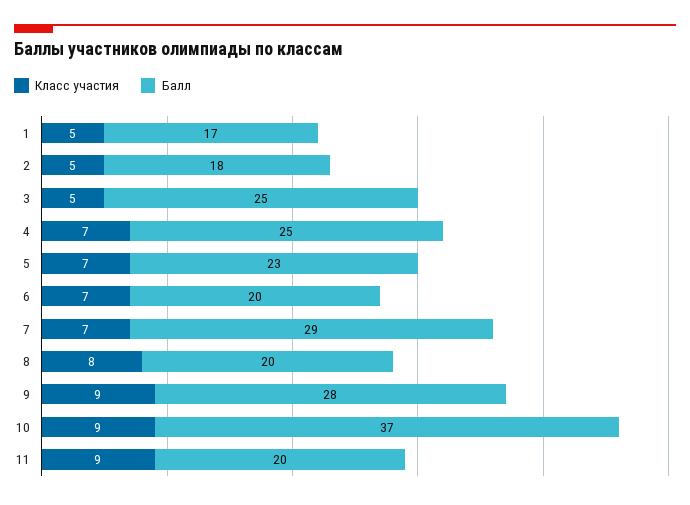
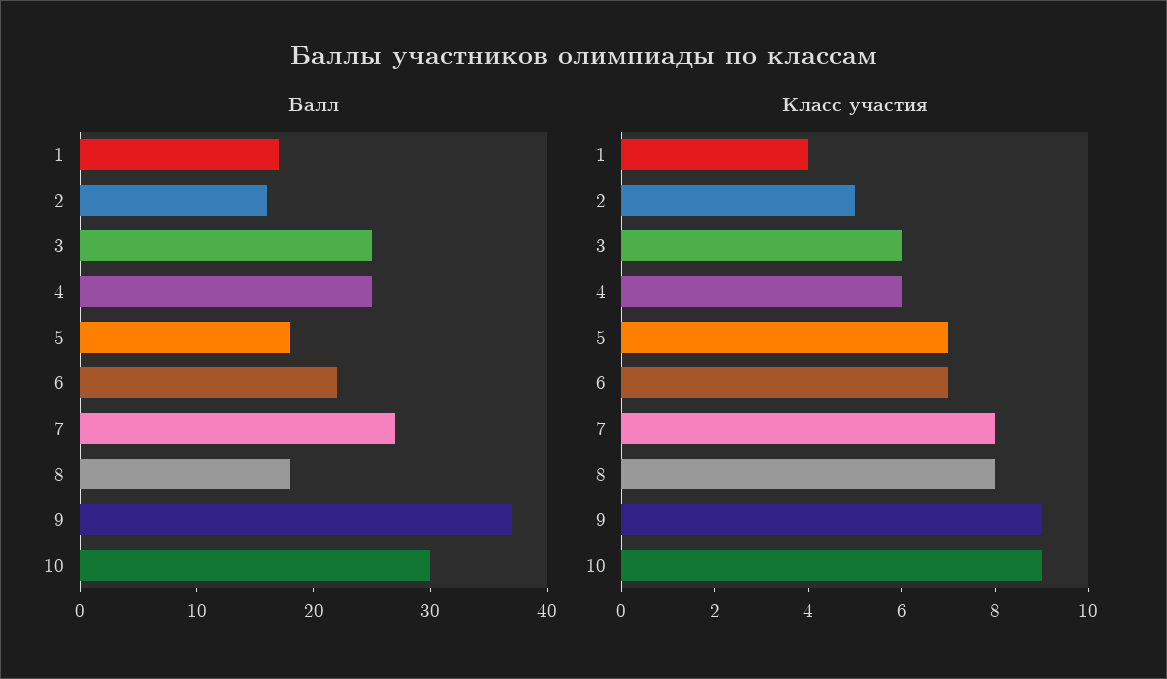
Класс участия, 1: 5 -> 4
Балл, 2: 18 -> 16
Класс участия, 3: 5 -> 6
Класс участия, 4: 7 -> 6
Балл, 5: 23 -> 18
Балл, 6: 20 -> 22
Класс участия, 7: 7 -> 8
Балл, 7: 29 -> 27
Балл, 8: 20 -> 18
Балл, 9: 28 -> 37
Балл, 10: 37 -> 30
Класс участия, 11: 9 -> none
Балл, 11: 20 -> none

